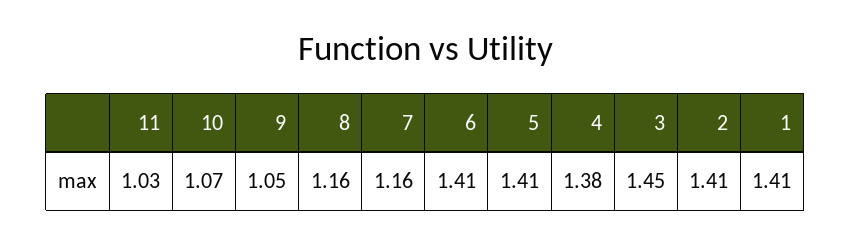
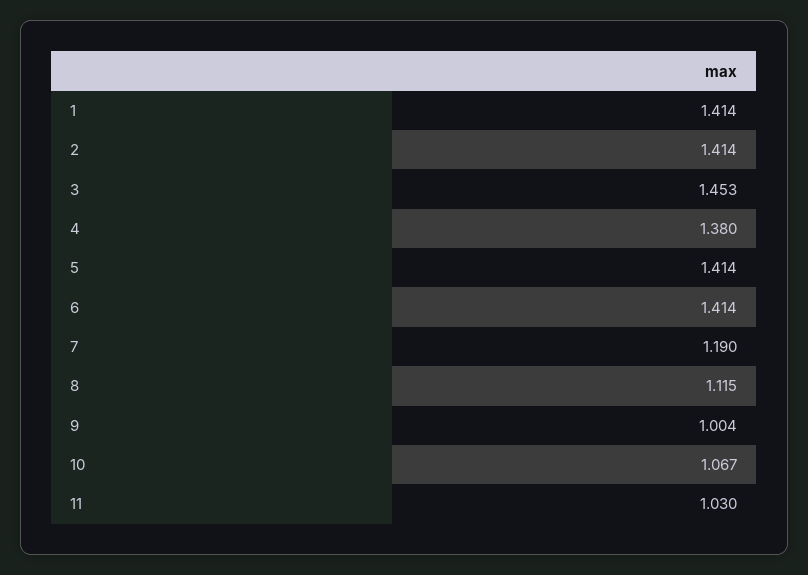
9: 1.05 -> 1.004
8: 1.16 -> 1.115
7: 1.16 -> 1.19

